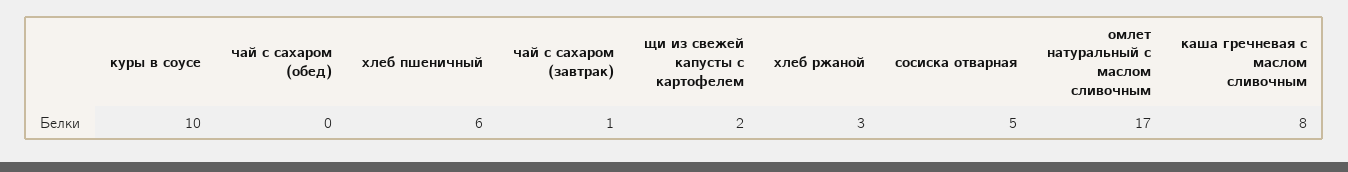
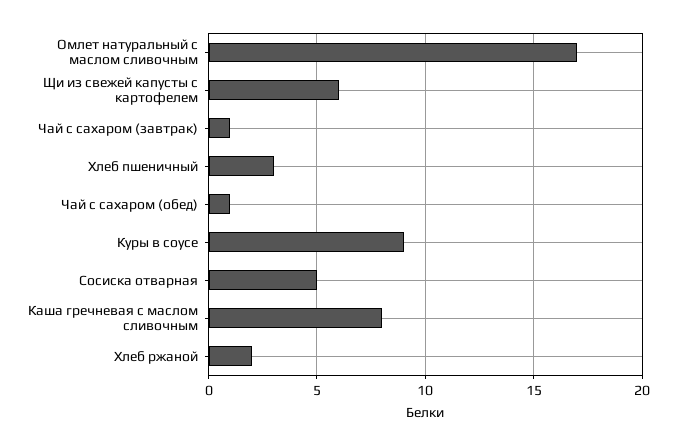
куры в соусе: 10 -> 9
чай с сахаром (обед): 0 -> 1
хлеб пшеничный: 6 -> 3
щи из свежей капусты с картофелем: 2 -> 6
хлеб ржаной: 3 -> 2

